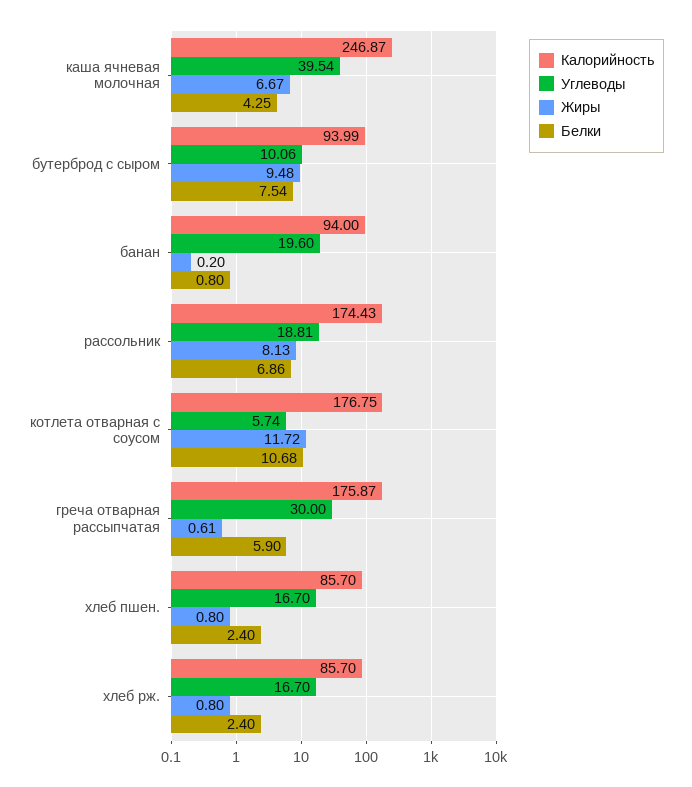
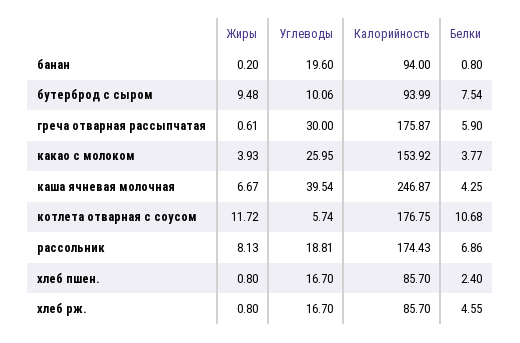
Белки, хлеб рж.: 2.4 -> 4.55
Жиры, какао с молоком: none -> 3.93
Углеводы, какао с молоком: none -> 25.95
Калорийность, какао с молоком: none -> 153.92
Белки, какао с молоком: none -> 3.77

